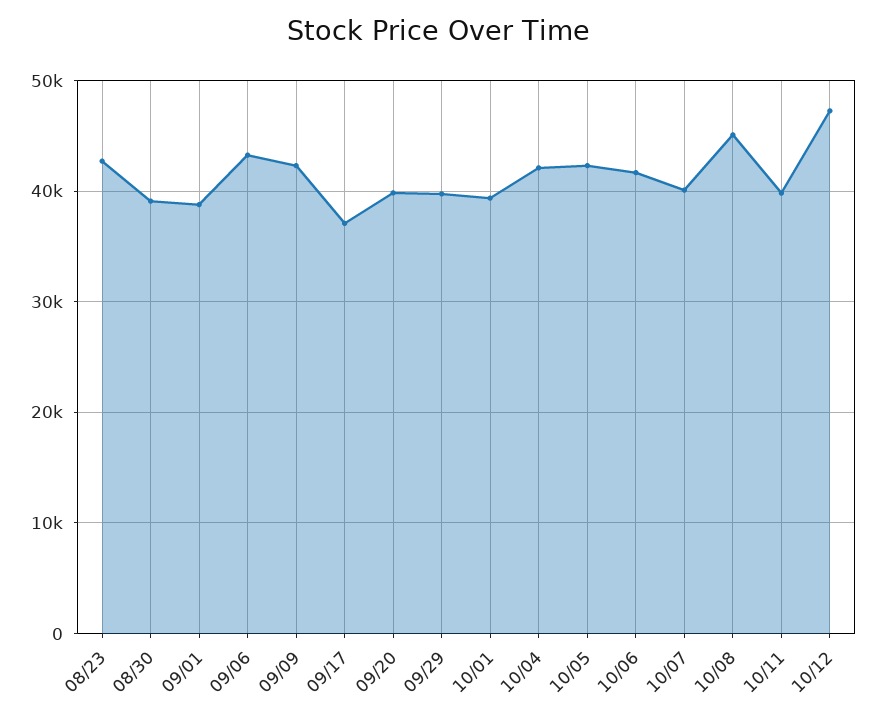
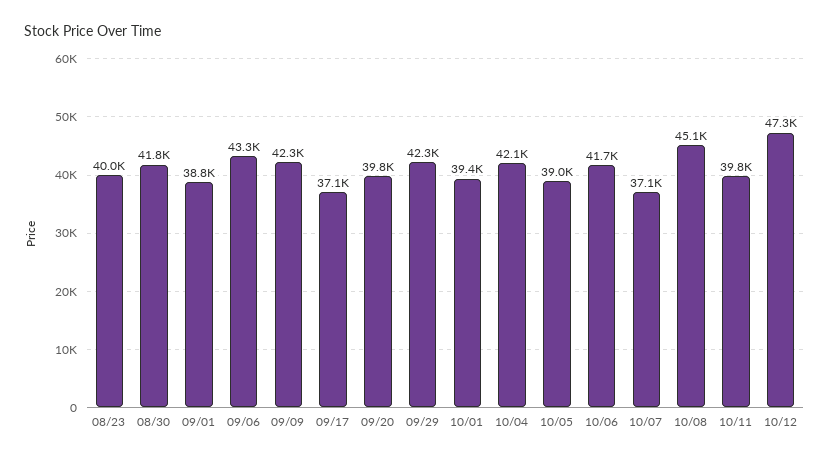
08/23: 43000 -> 40000
08/30: 39000 -> 41800
09/29: 40000 -> 42300
10/05: 42000 -> 39000
10/07: 40000 -> 37100

